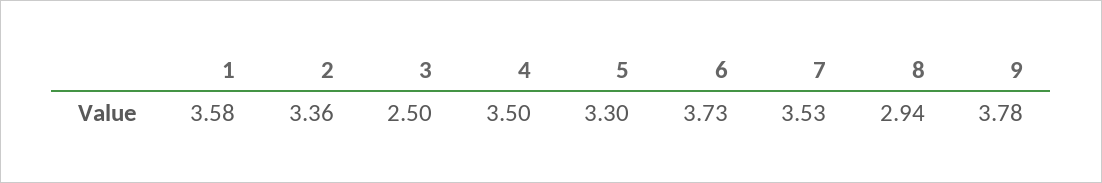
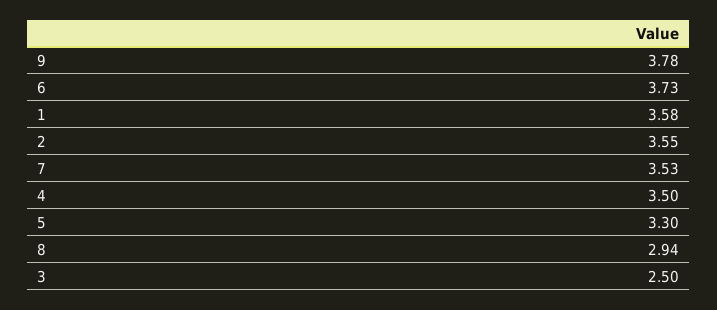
2: 3.36 -> 3.55

